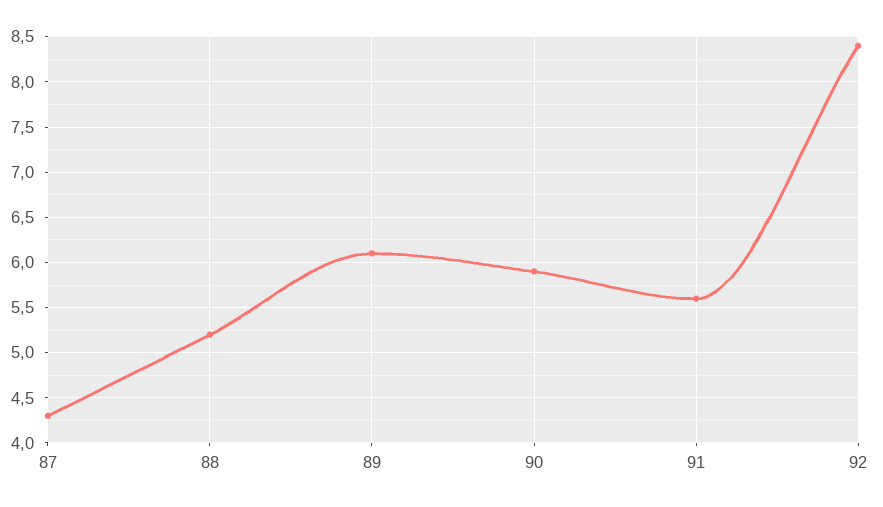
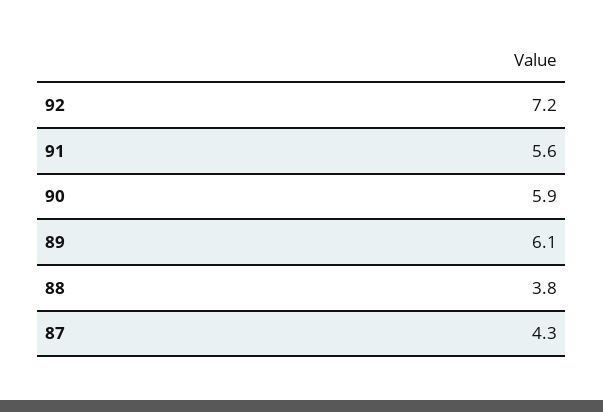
88: 5.2 -> 3.8
92: 8.4 -> 7.2

